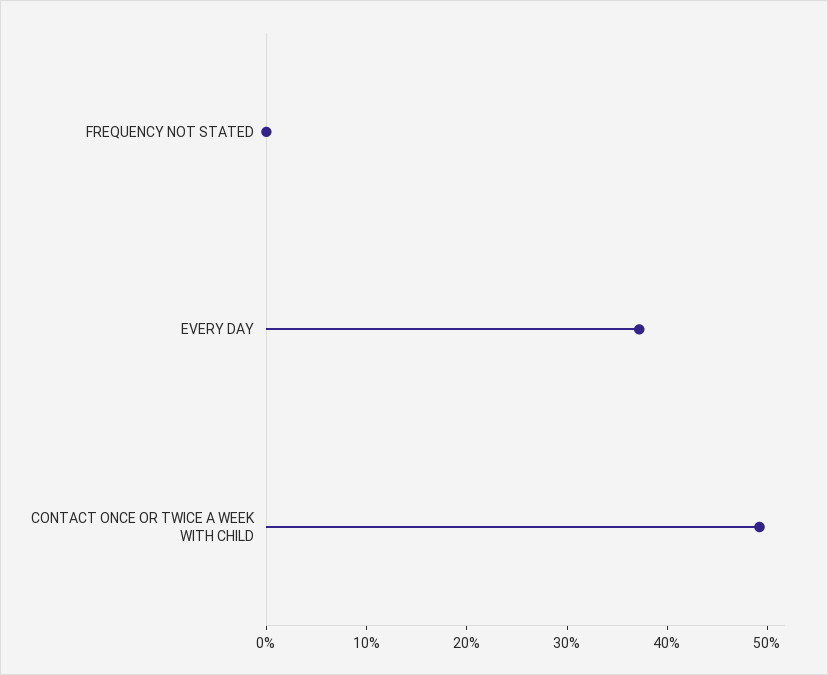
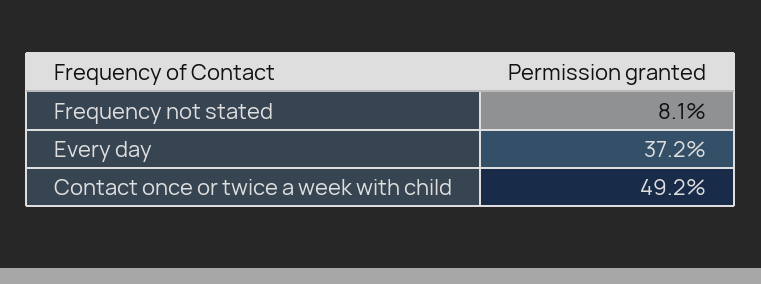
FREQUENCY NOT STATED: 0 -> 8.1

